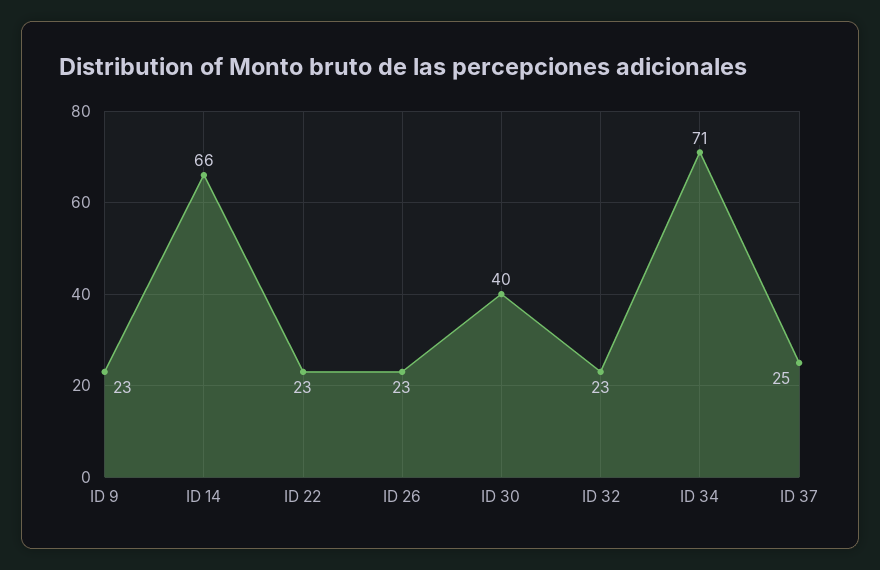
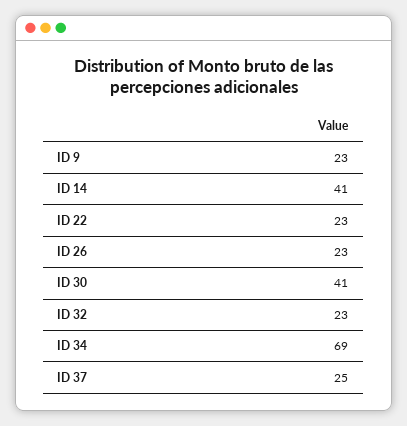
ID 14: 66 -> 41
ID 30: 40 -> 41
ID 34: 71 -> 69

